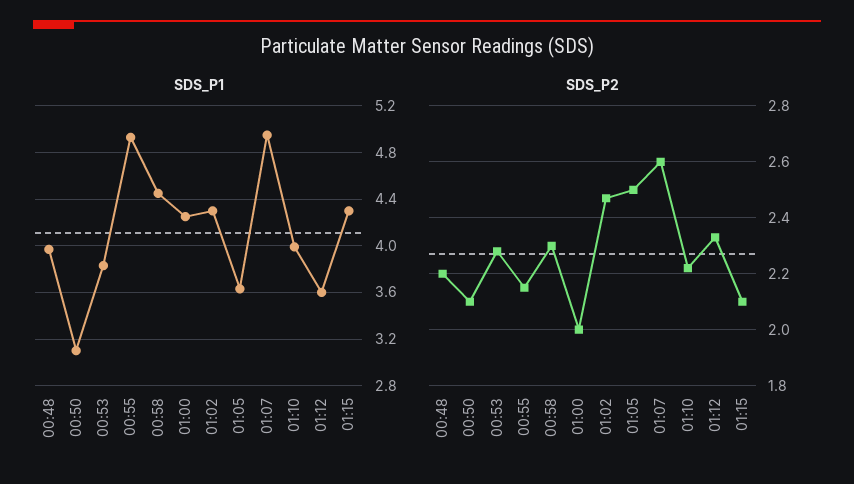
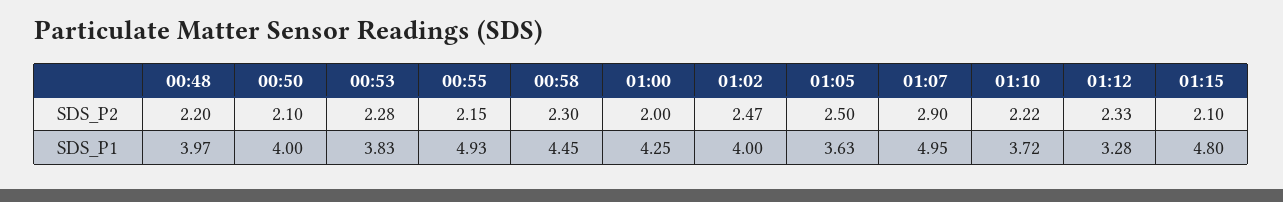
SDS_P1, 00:50: 3.1 -> 4
SDS_P1, 01:02: 4.3 -> 4
SDS_P1, 01:10: 4 -> 3.72
SDS_P1, 01:12: 3.6 -> 3.28
SDS_P1, 01:15: 4.3 -> 4.8
SDS_P2, 01:07: 2.6 -> 2.9

